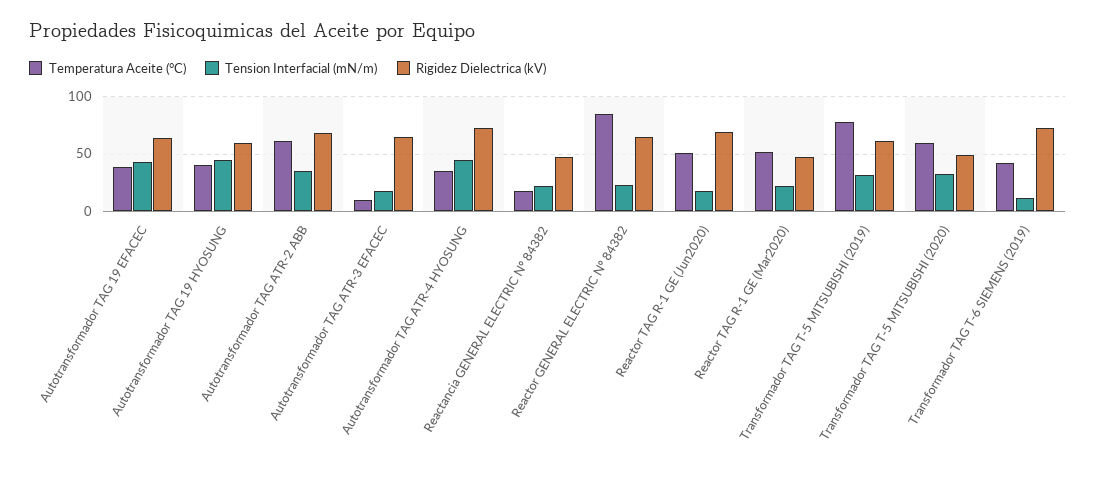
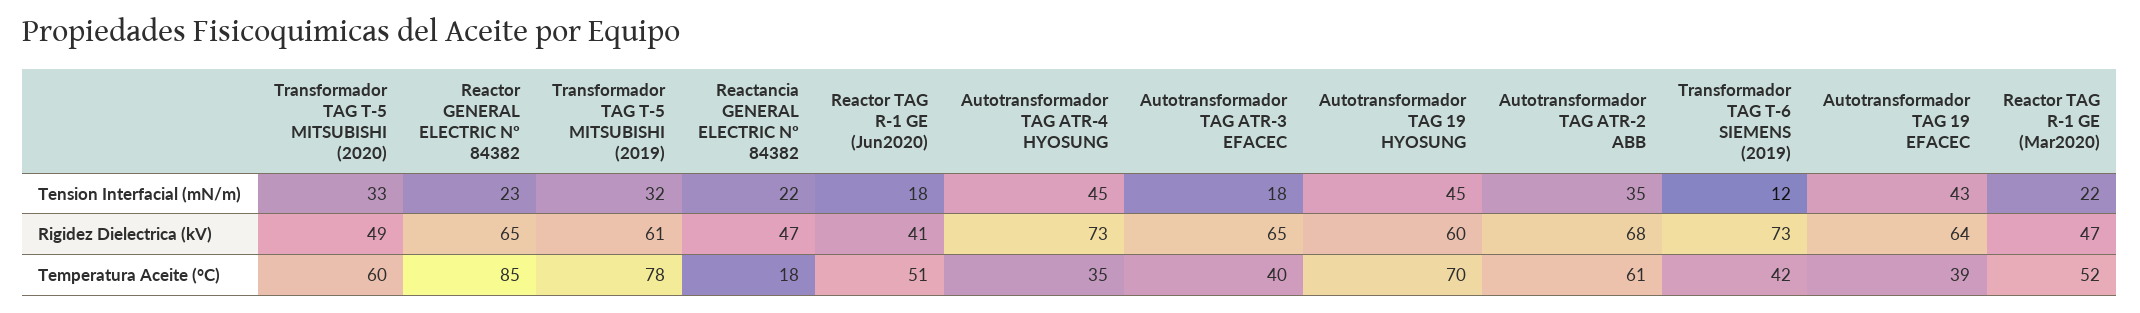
Temperatura Aceite (°C), Autotransformador TAG 19 HYOSUNG: 40 -> 70
Temperatura Aceite (°C), Autotransformador TAG ATR-3 EFACEC: 10 -> 40
Rigidez Dielectrica (kV), Reactor TAG R-1 GE (Jun2020): 70 -> 41

